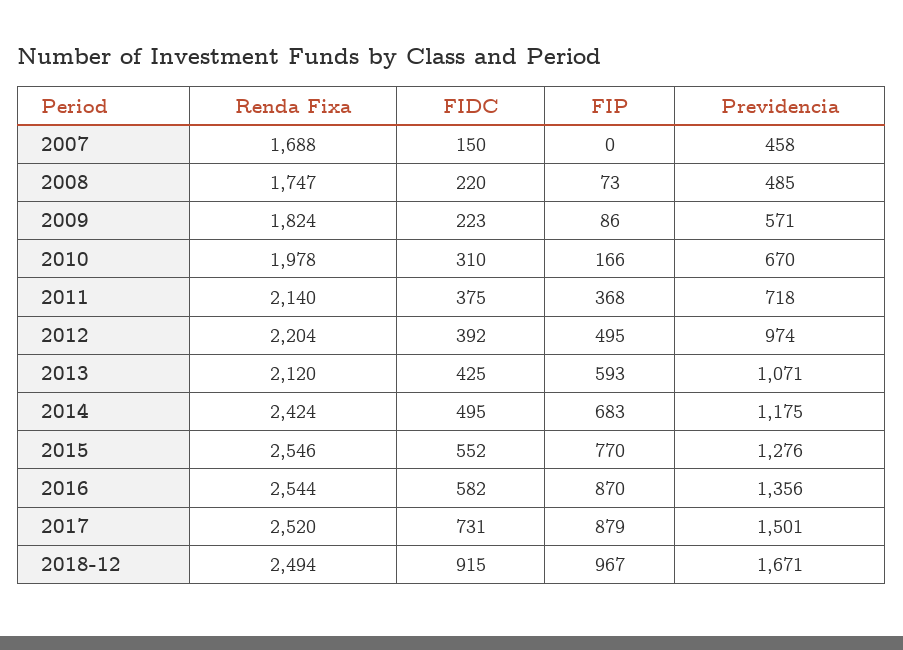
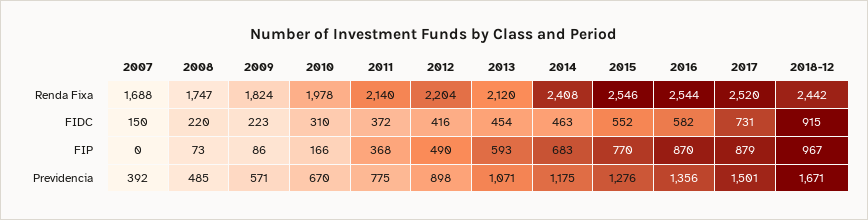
Previdencia, 2007: 458 -> 392
FIDC, 2011: 375 -> 372
Previdencia, 2011: 718 -> 775
FIDC, 2012: 392 -> 416
FIP, 2012: 495 -> 490
Previdencia, 2012: 974 -> 898
FIDC, 2013: 425 -> 454
Renda Fixa, 2014: 2424 -> 2408
FIDC, 2014: 495 -> 463
Renda Fixa, 2018-12: 2494 -> 2442

